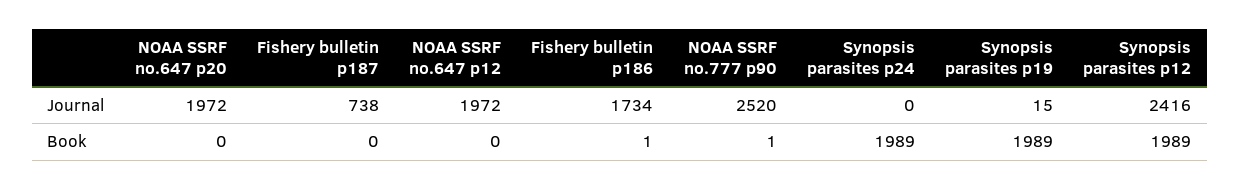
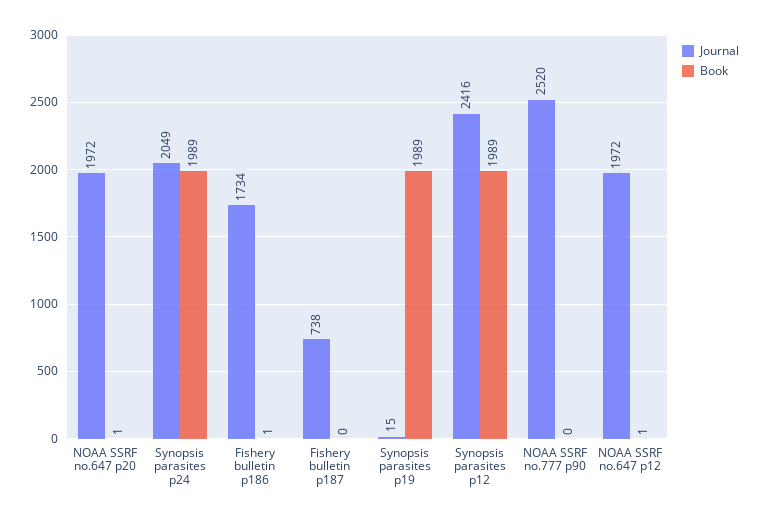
Journal, Synopsis parasites p24: 0 -> 2049
Book, NOAA SSRF no.647 p20: 0 -> 1
Book, NOAA SSRF no.647 p12: 0 -> 1
Book, NOAA SSRF no.777 p90: 1 -> 0

